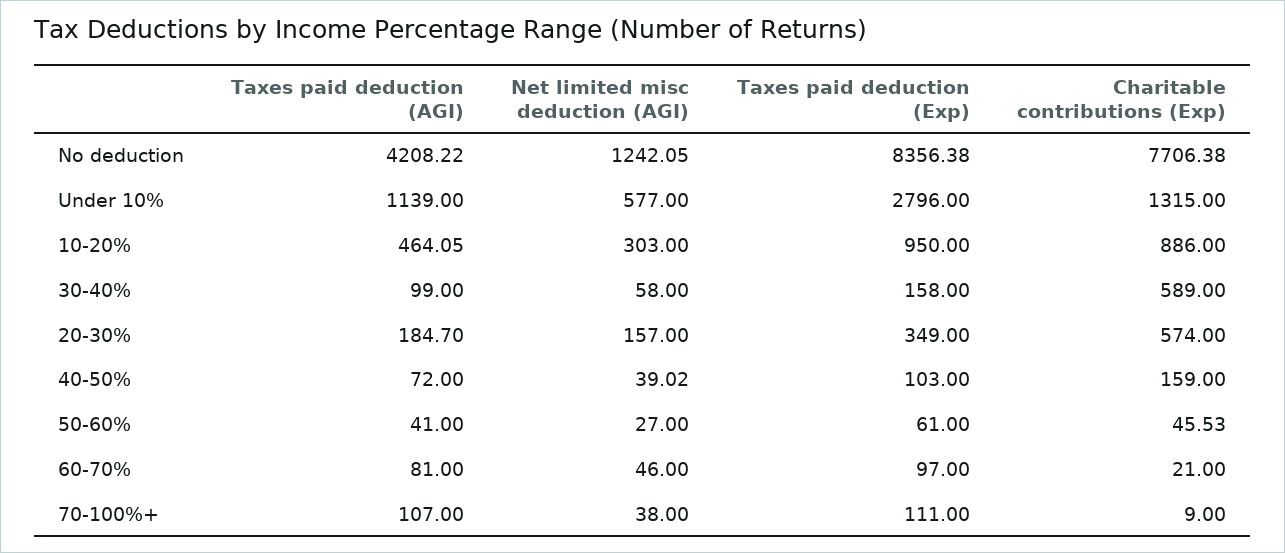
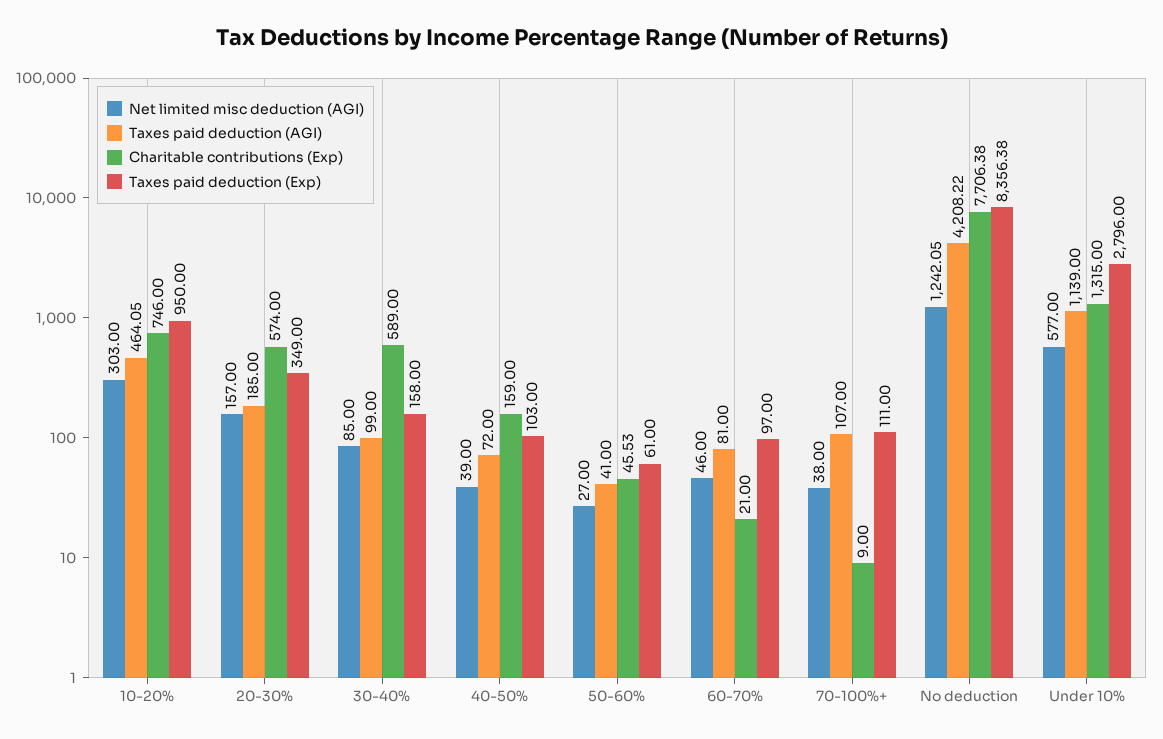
Charitable contributions (Exp), 10-20%: 886 -> 746
Net limited misc deduction (AGI), 30-40%: 58 -> 85
Taxes paid deduction (AGI), 20-30%: 184.7 -> 185
Net limited misc deduction (AGI), 40-50%: 39.02 -> 39

